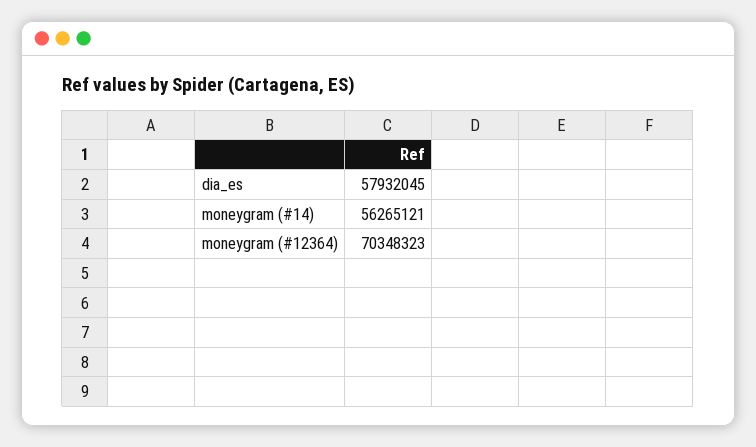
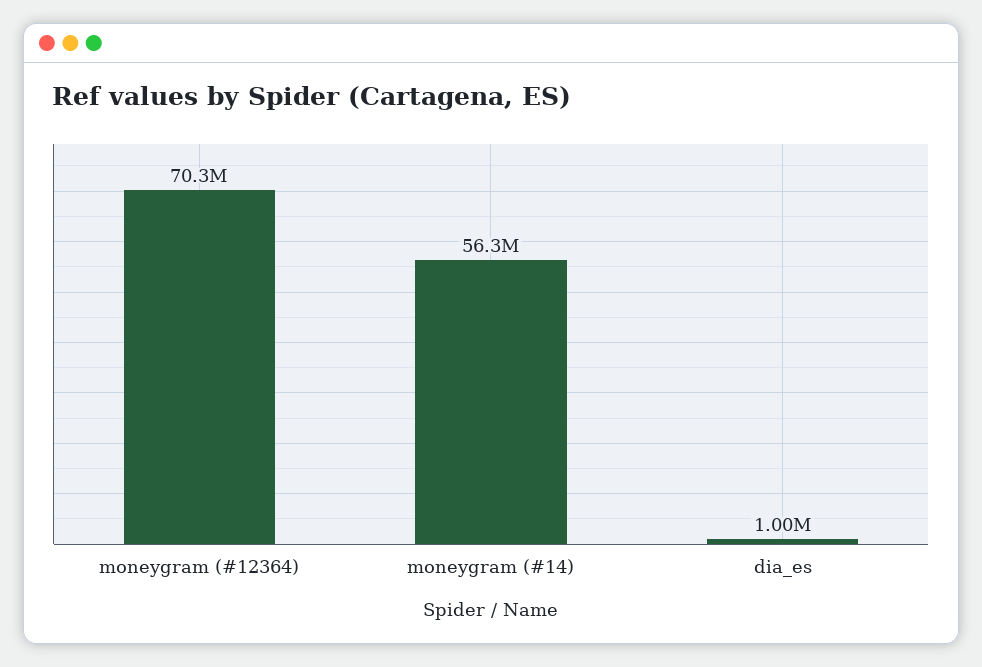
dia_es: 57932045 -> 1000000

